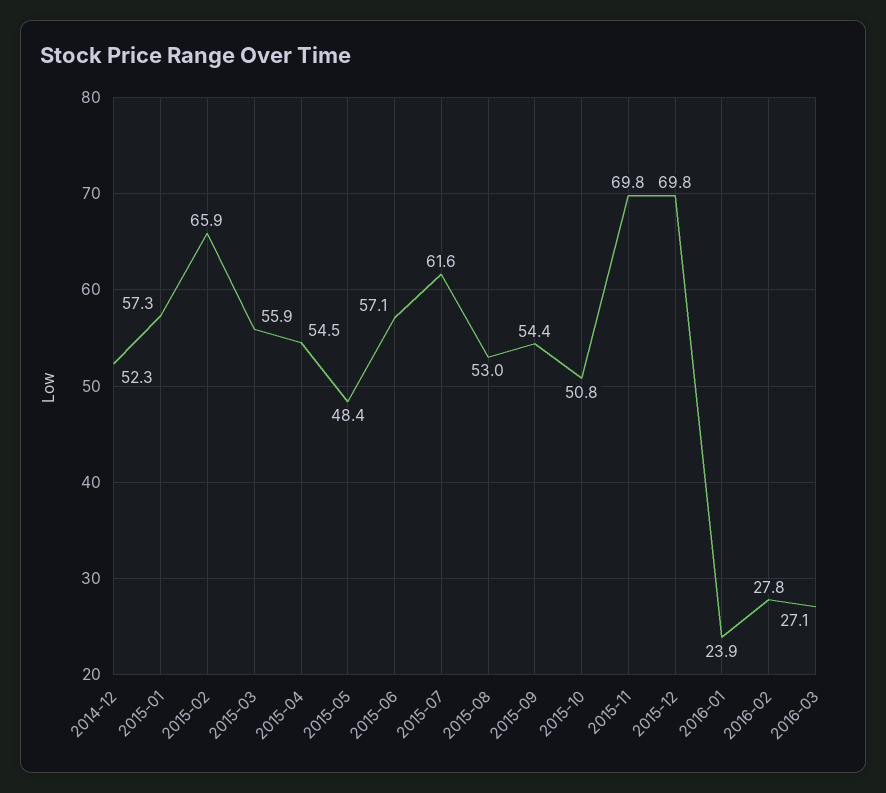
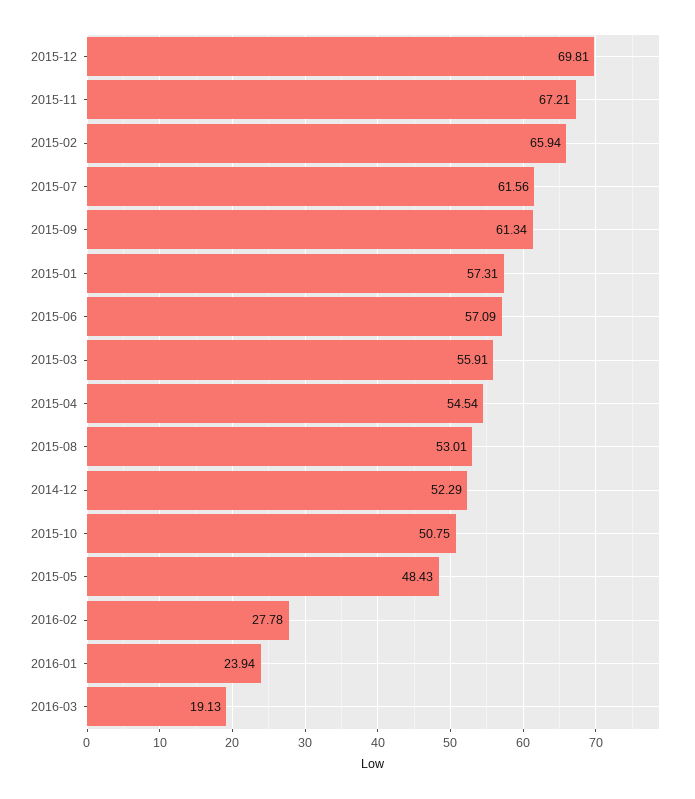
2015-09: 54.4 -> 61.34
2015-11: 69.8 -> 67.21
2016-03: 27.1 -> 19.13

